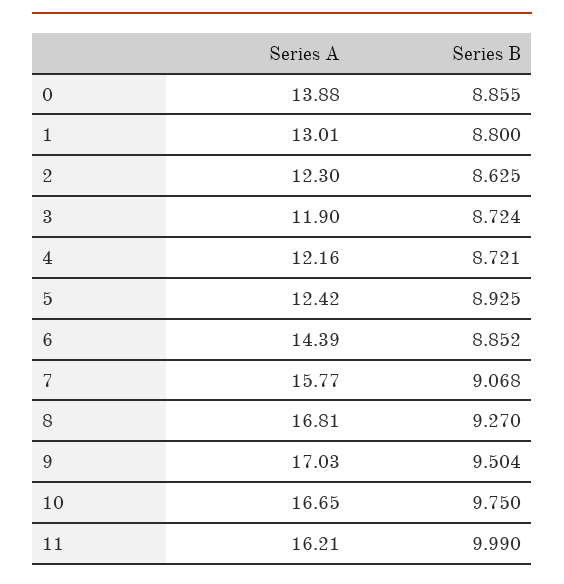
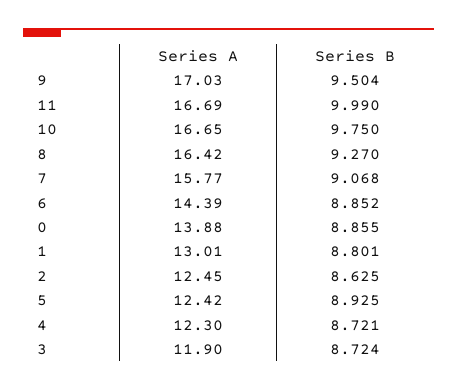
Series B, 1: 8.8 -> 8.801
Series A, 2: 12.3 -> 12.45
Series A, 4: 12.16 -> 12.3
Series A, 8: 16.81 -> 16.42
Series A, 11: 16.21 -> 16.69

